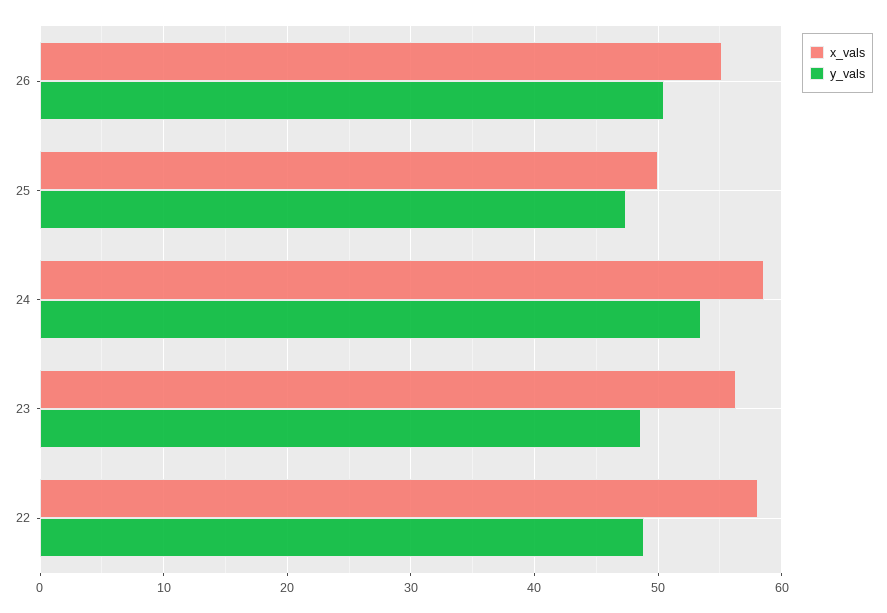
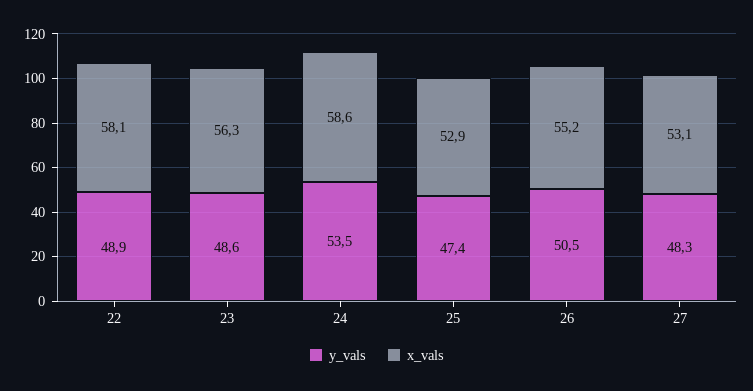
x_vals, 25: 50 -> 52.9
y_vals, 27: none -> 48.3
x_vals, 27: none -> 53.1

